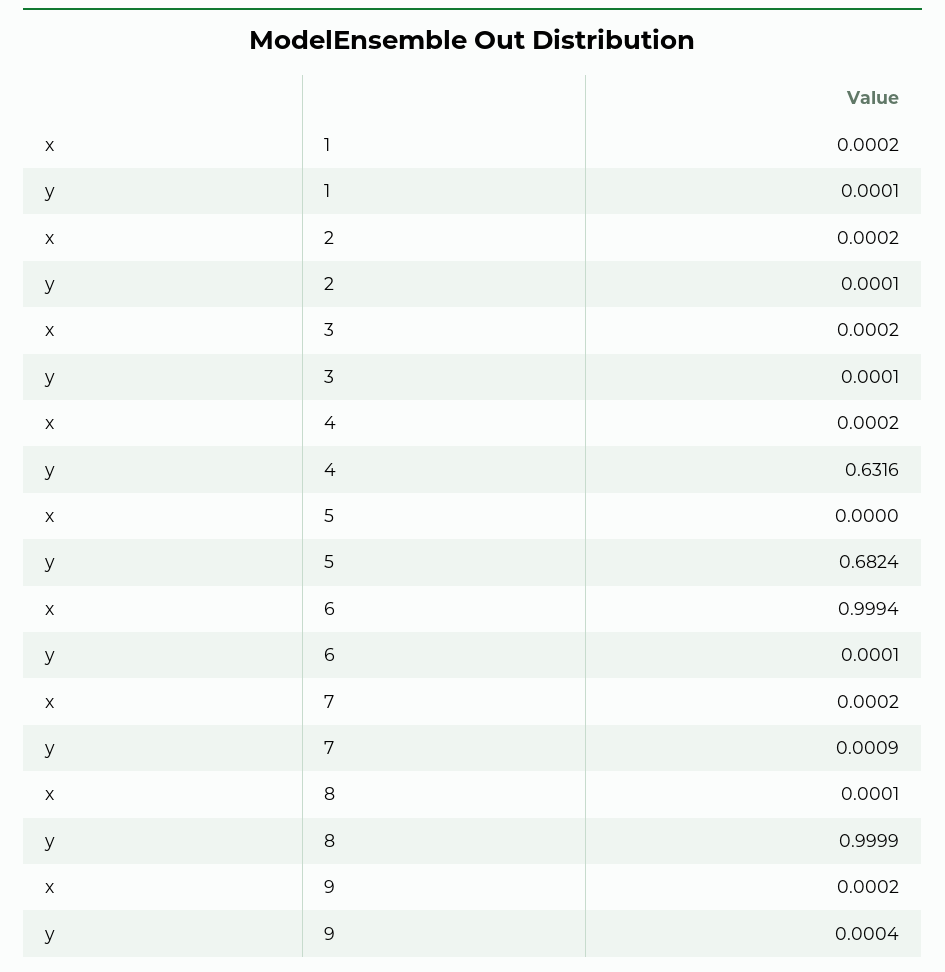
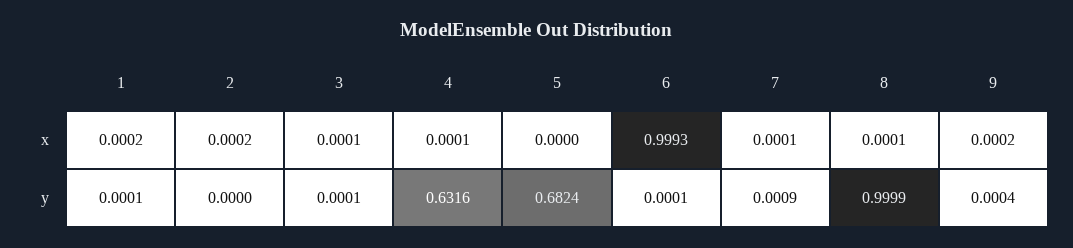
y, 2: 0.0001 -> 0
x, 3: 0.0002 -> 0.0001
x, 4: 0.0002 -> 0.0001
x, 6: 0.9994 -> 0.9993
x, 7: 0.0002 -> 0.0001

